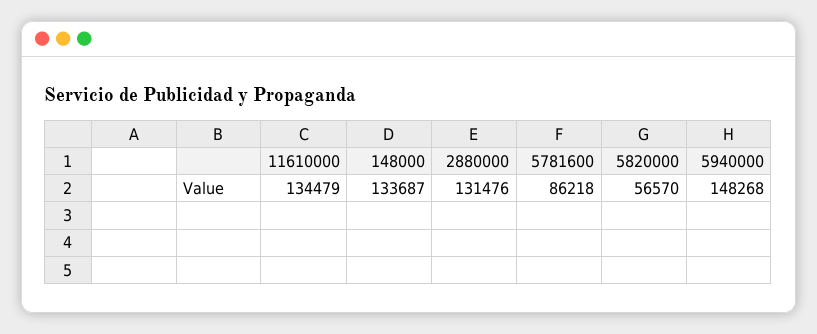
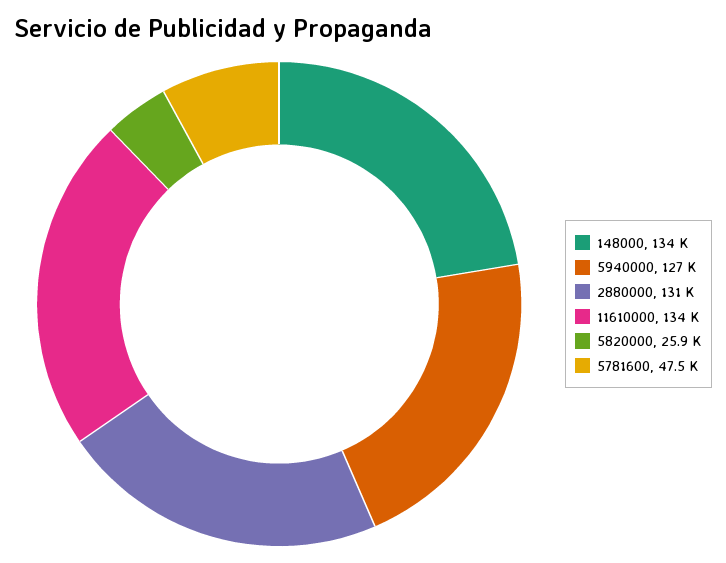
5781600: 86218 -> 47500
5820000: 56570 -> 25900
5940000: 148268 -> 127000

